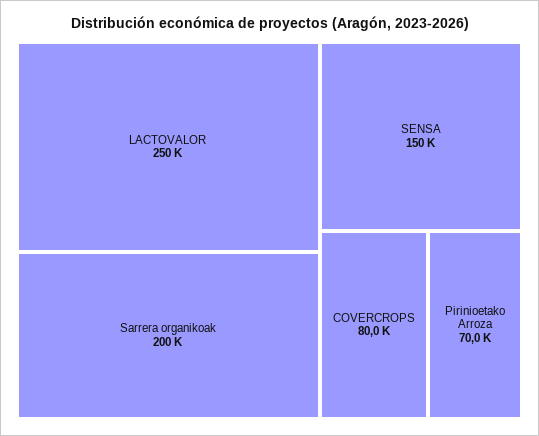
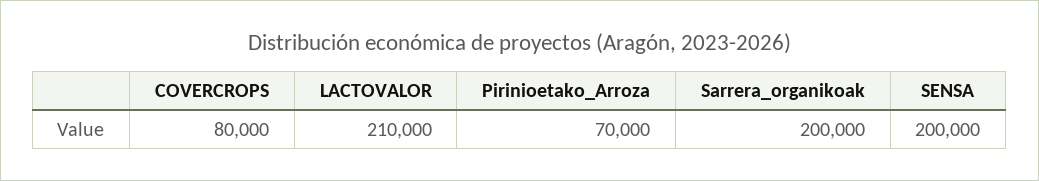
LACTOVALOR: 250000 -> 210000
SENSA: 150000 -> 200000

